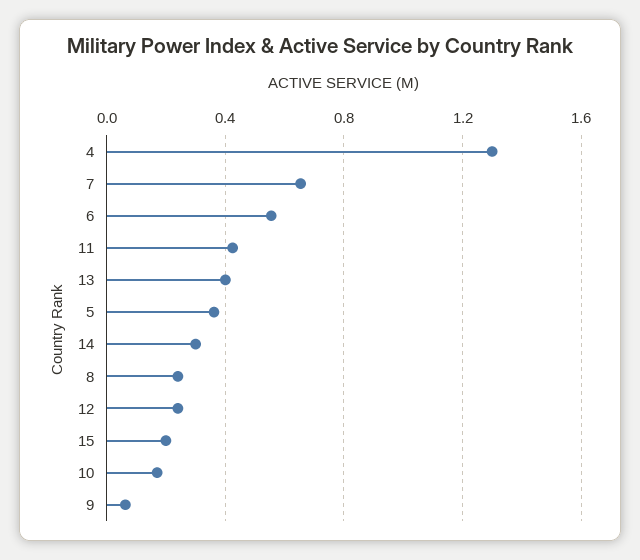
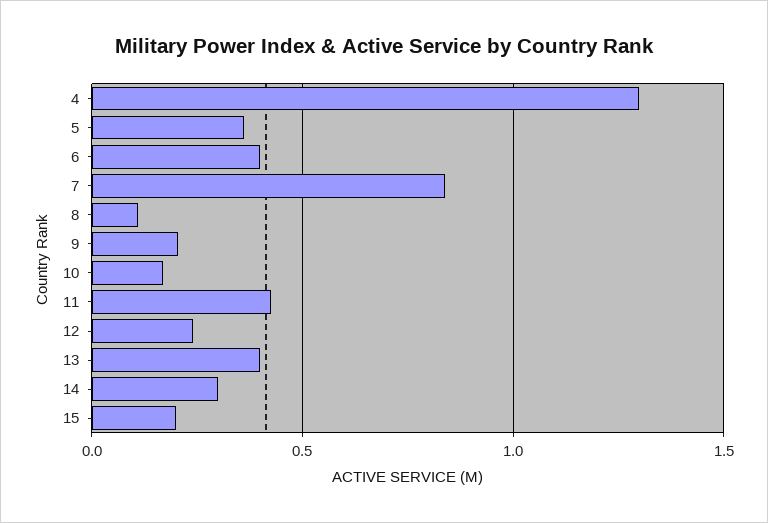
7: 0.65 -> 0.85
6: 0.55 -> 0.4
8: 0.25 -> 0.1
9: 0.05 -> 0.2

